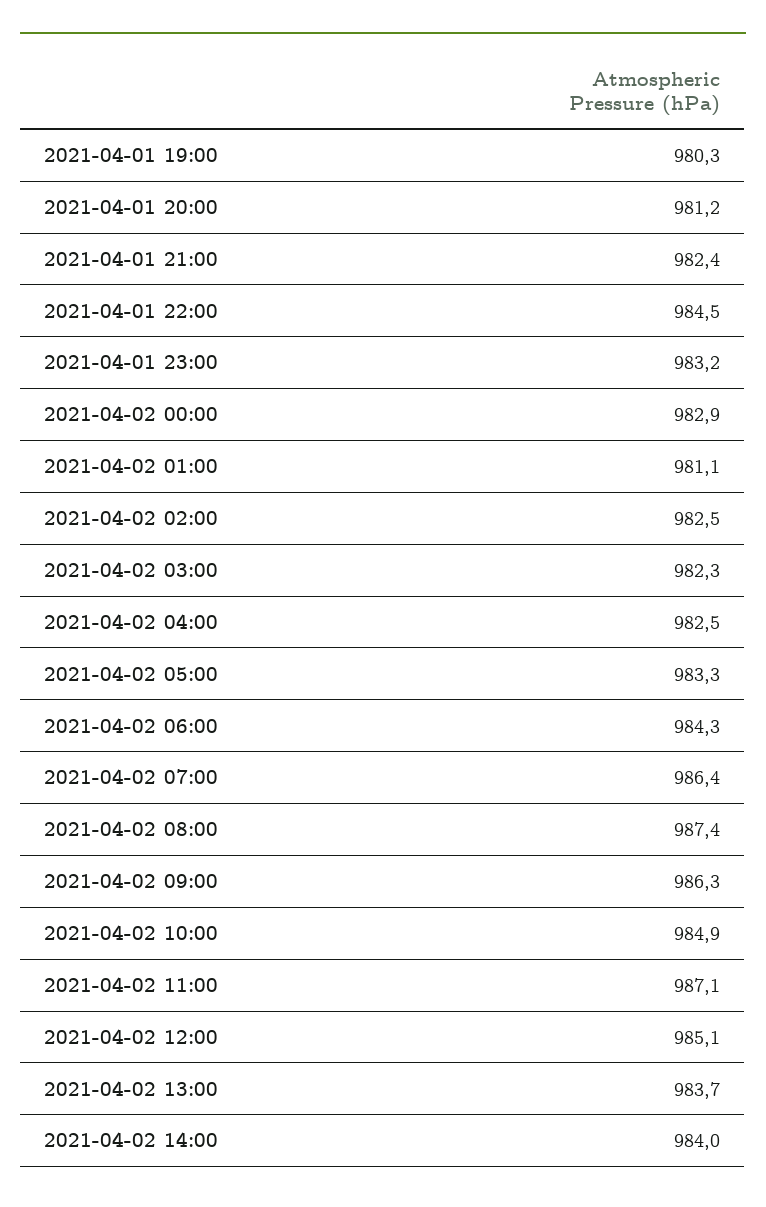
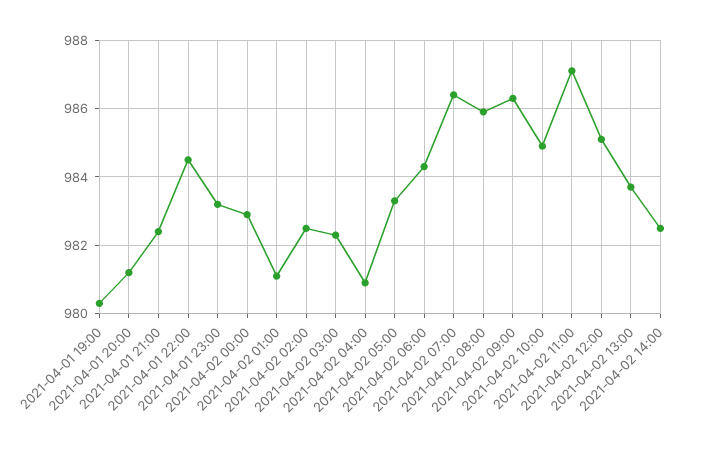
2021-04-02 04:00: 982.5 -> 981
2021-04-02 08:00: 987.4 -> 986
2021-04-02 14:00: 984 -> 982.5

